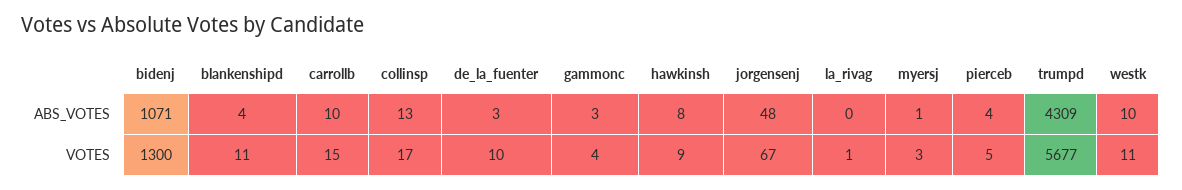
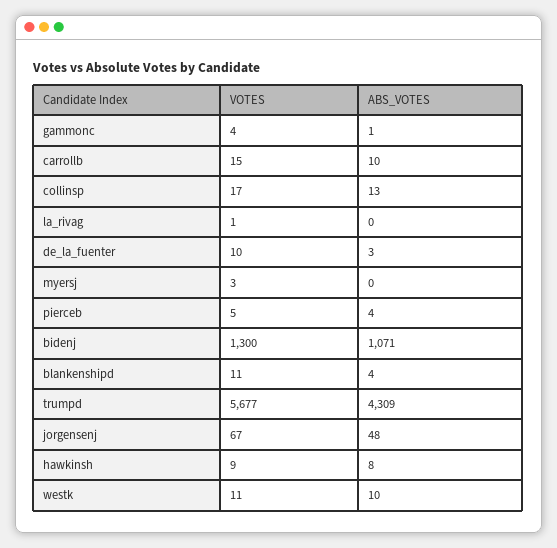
gammonc, ABS_VOTES: 3 -> 1
myersj, ABS_VOTES: 1 -> 0

